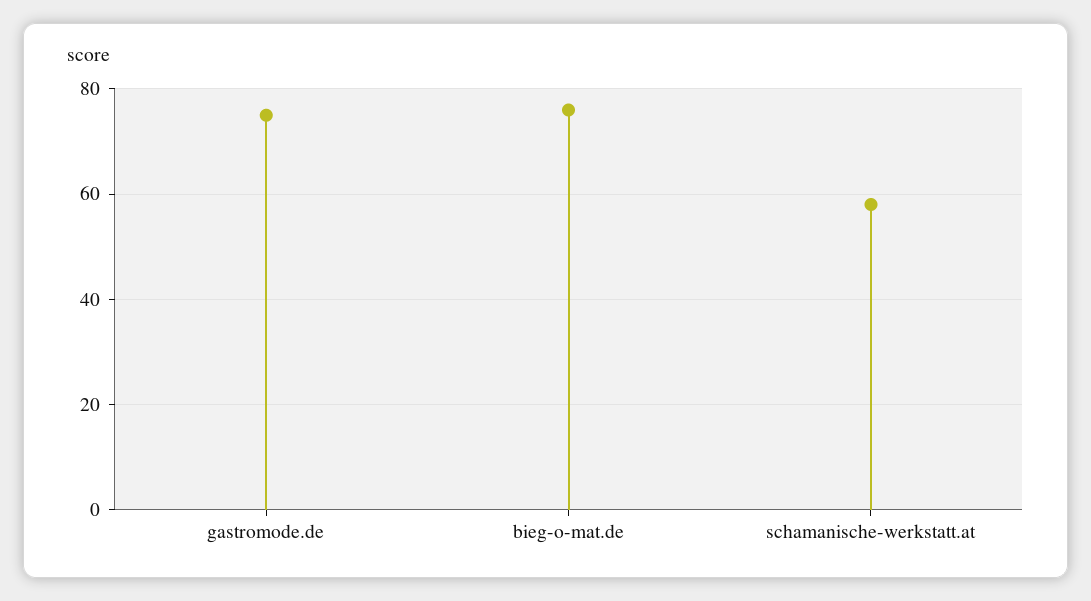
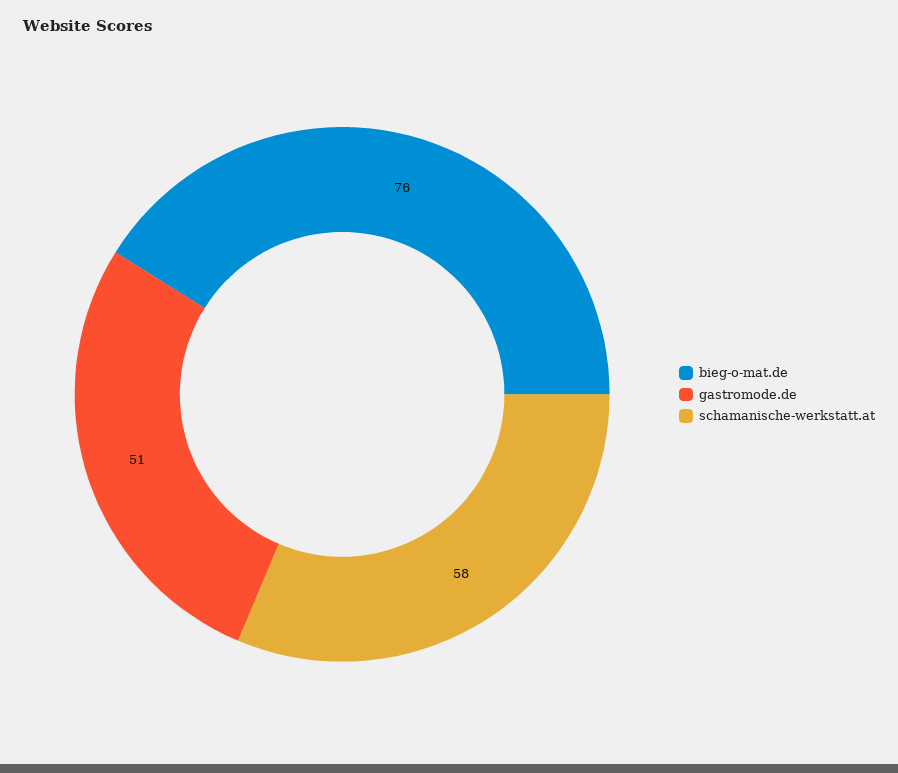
gastromode.de: 75 -> 51

